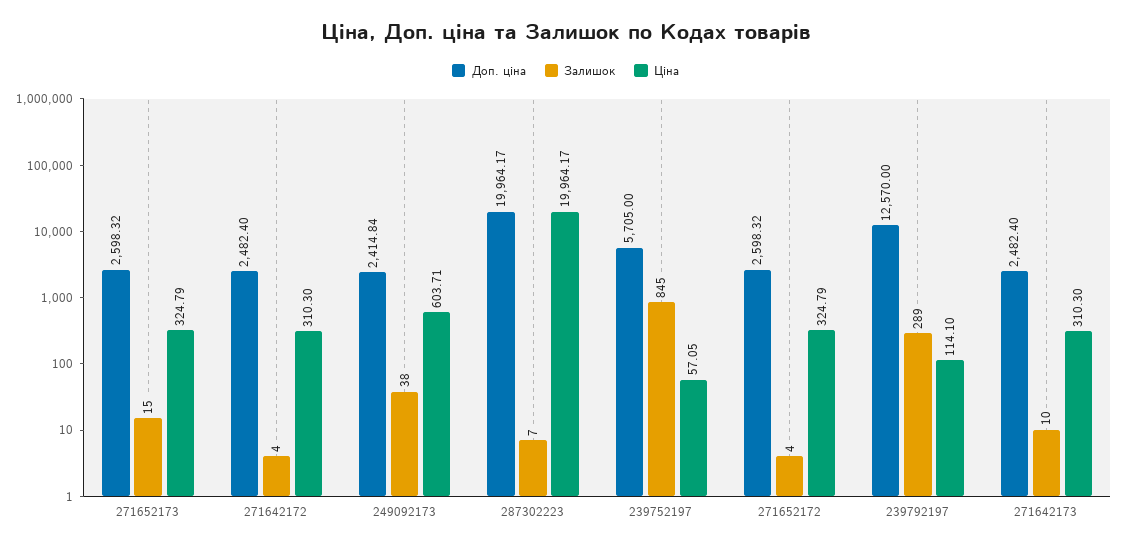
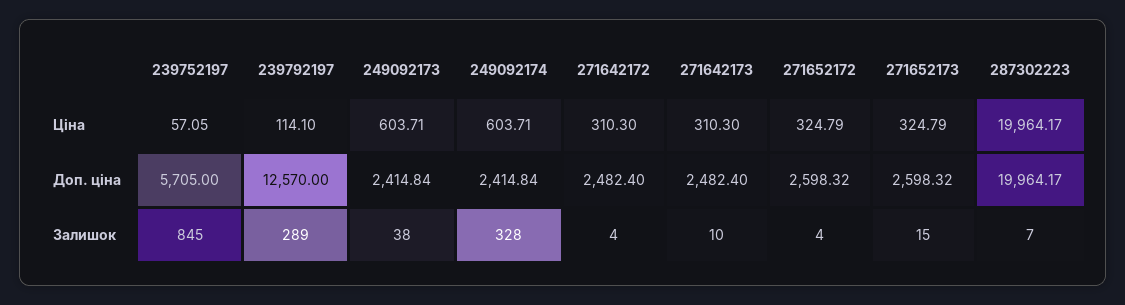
Ціна, 249092174: none -> 603.71
Доп. ціна, 249092174: none -> 2414.84
Залишок, 249092174: none -> 328

